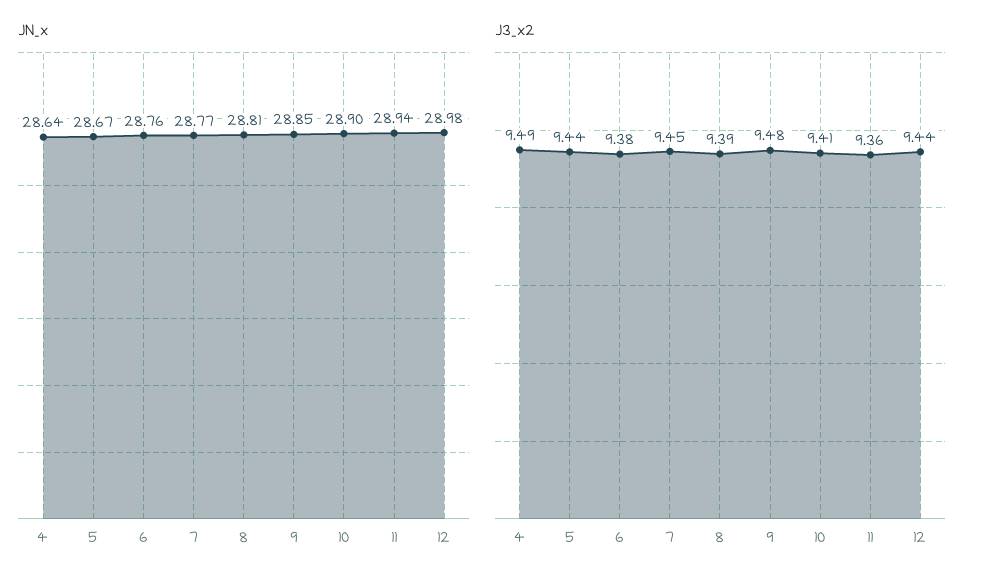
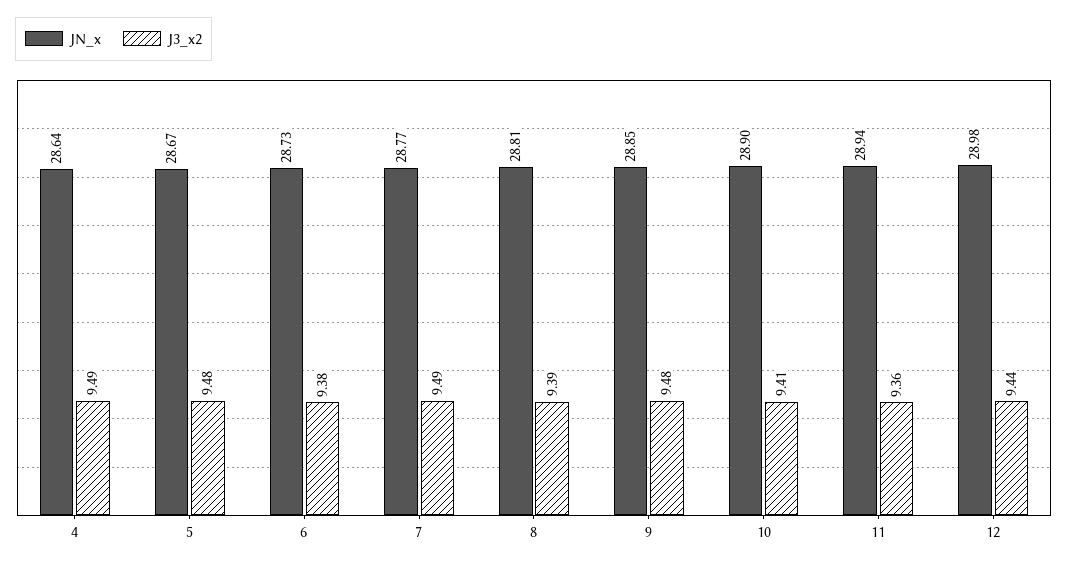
JN_x, 6: 28.76 -> 28.73
J3_x2, 5: 9.44 -> 9.48
J3_x2, 7: 9.45 -> 9.49

